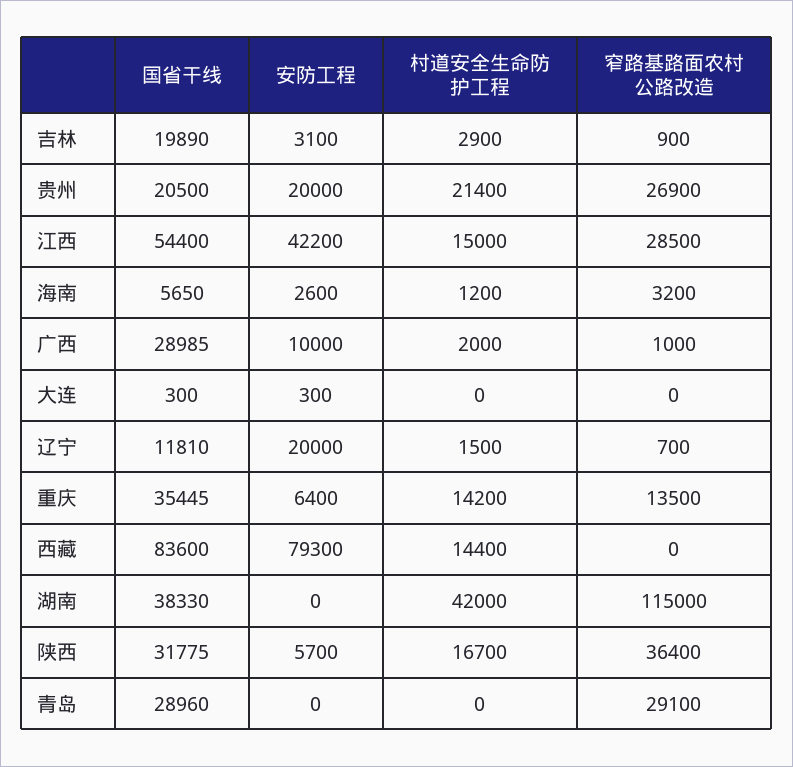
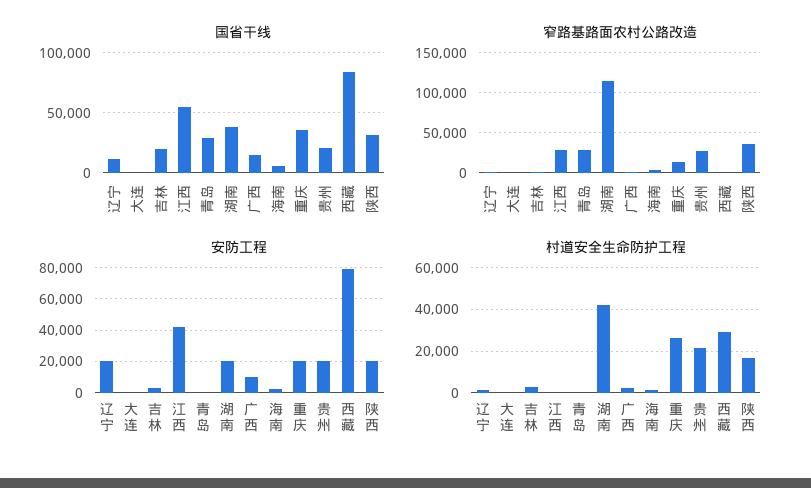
村道安全生命防护工程, 江西: 15000 -> 0
国省干线, 广西: 28985 -> 15000
安防工程, 重庆: 6400 -> 20000
村道安全生命防护工程, 重庆: 14200 -> 25000
村道安全生命防护工程, 西藏: 14400 -> 30000
安防工程, 湖南: 0 -> 20000
安防工程, 陕西: 5700 -> 20000

